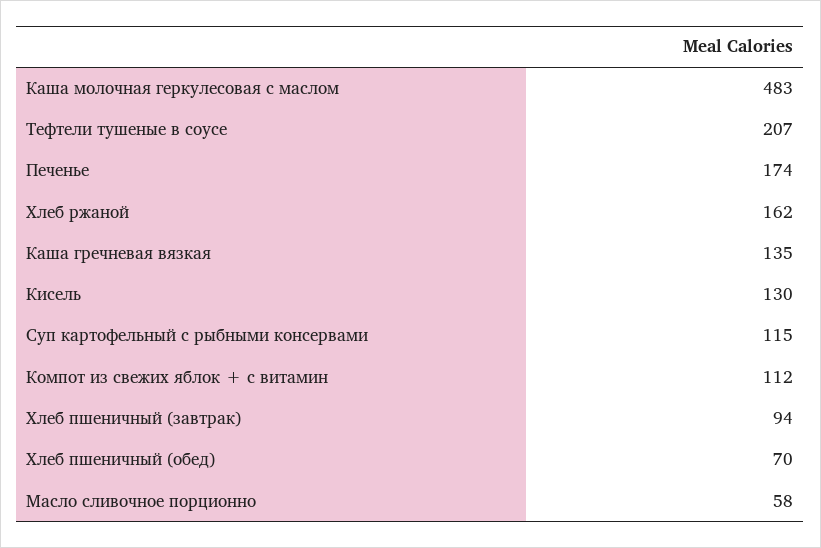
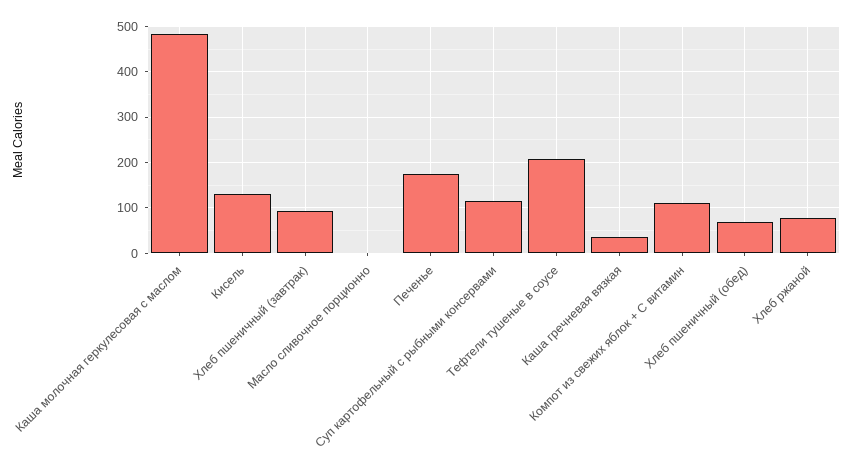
Хлеб ржаной: 162 -> 80
Каша гречневая вязкая: 135 -> 40
Масло сливочное порционно: 58 -> 0

